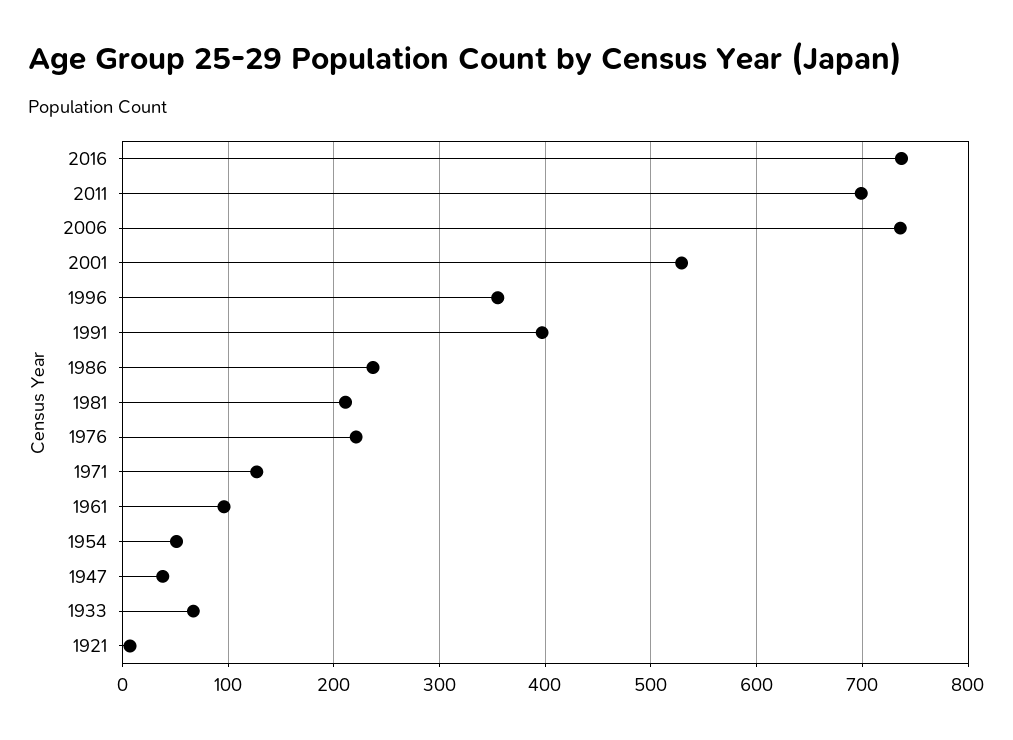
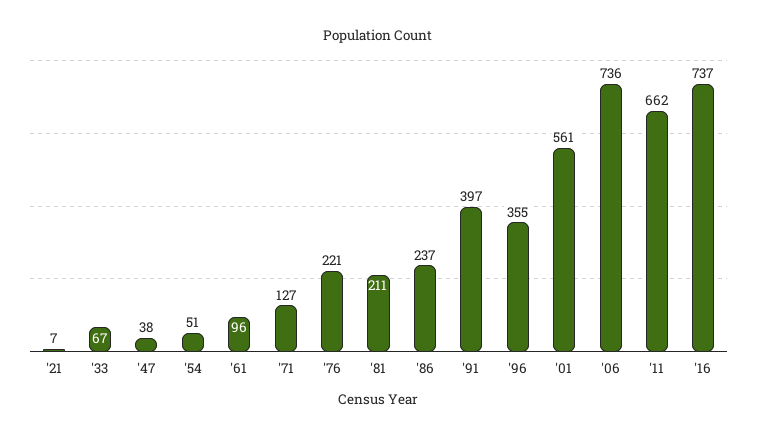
2011: 700 -> 662
2001: 530 -> 561

